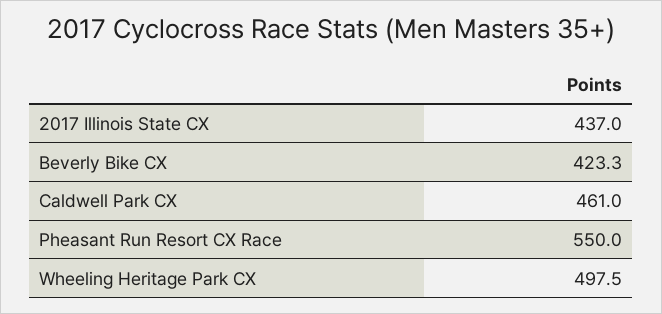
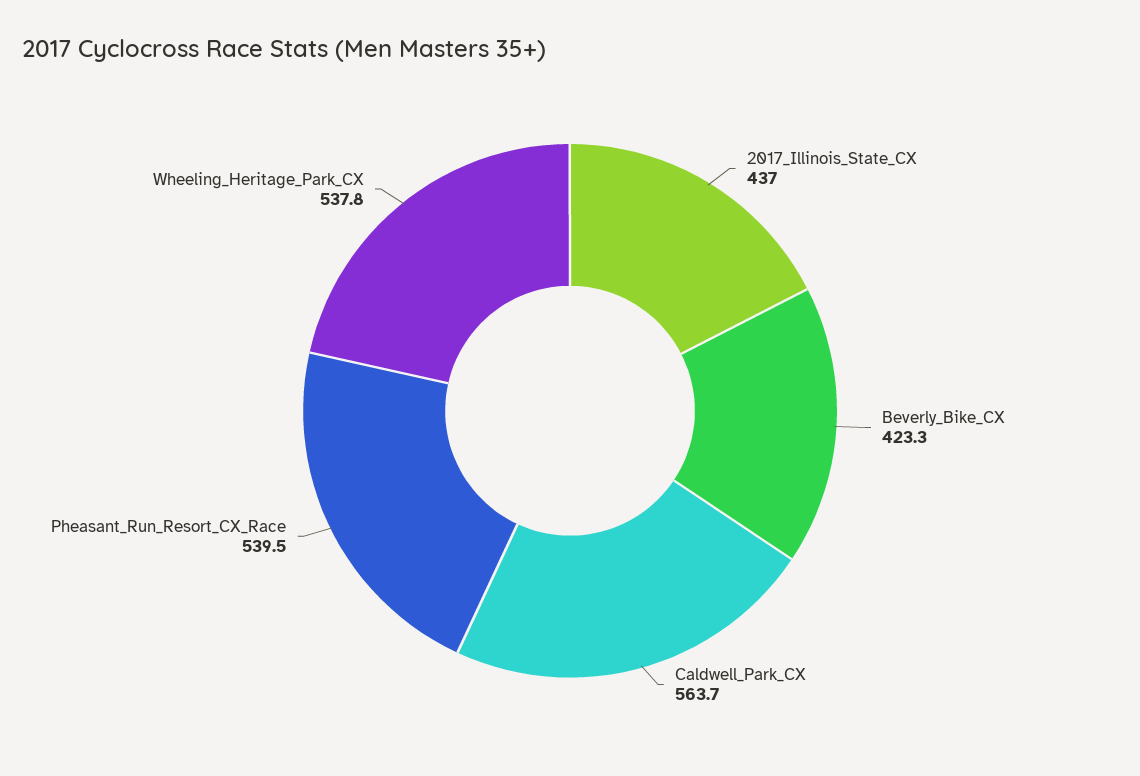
Caldwell Park CX: 461 -> 563.7
Pheasant Run Resort CX Race: 550 -> 539.5
Wheeling Heritage Park CX: 497.5 -> 537.8

